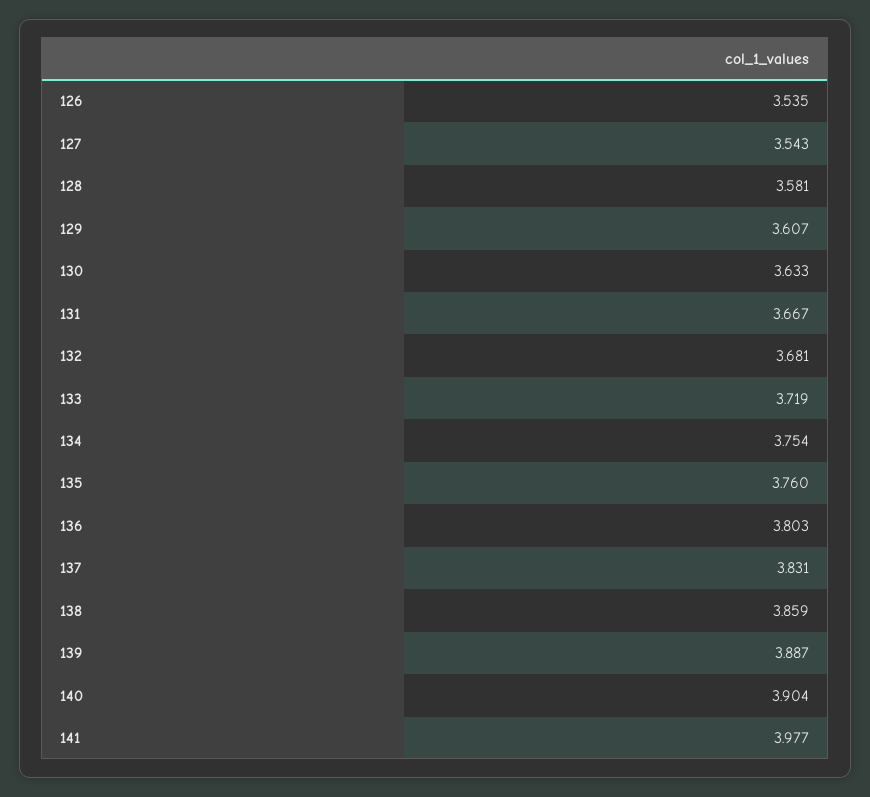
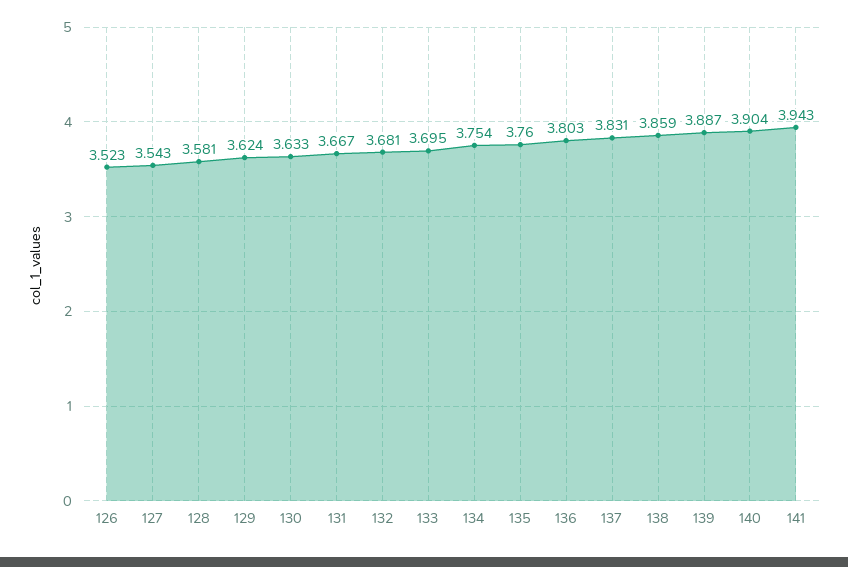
126: 3.535 -> 3.523
129: 3.607 -> 3.624
133: 3.719 -> 3.695
141: 3.977 -> 3.943

